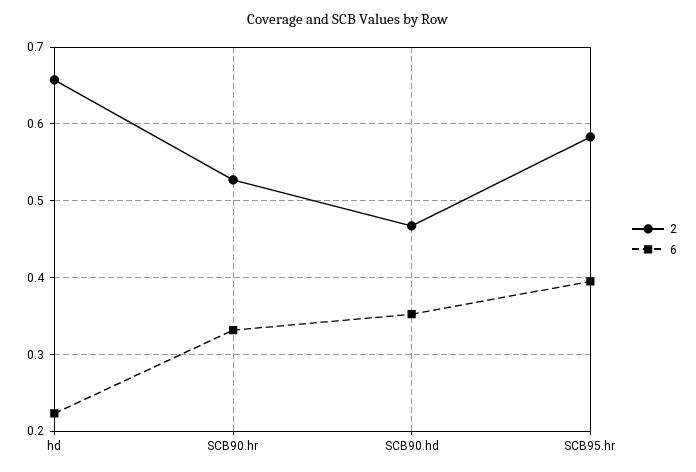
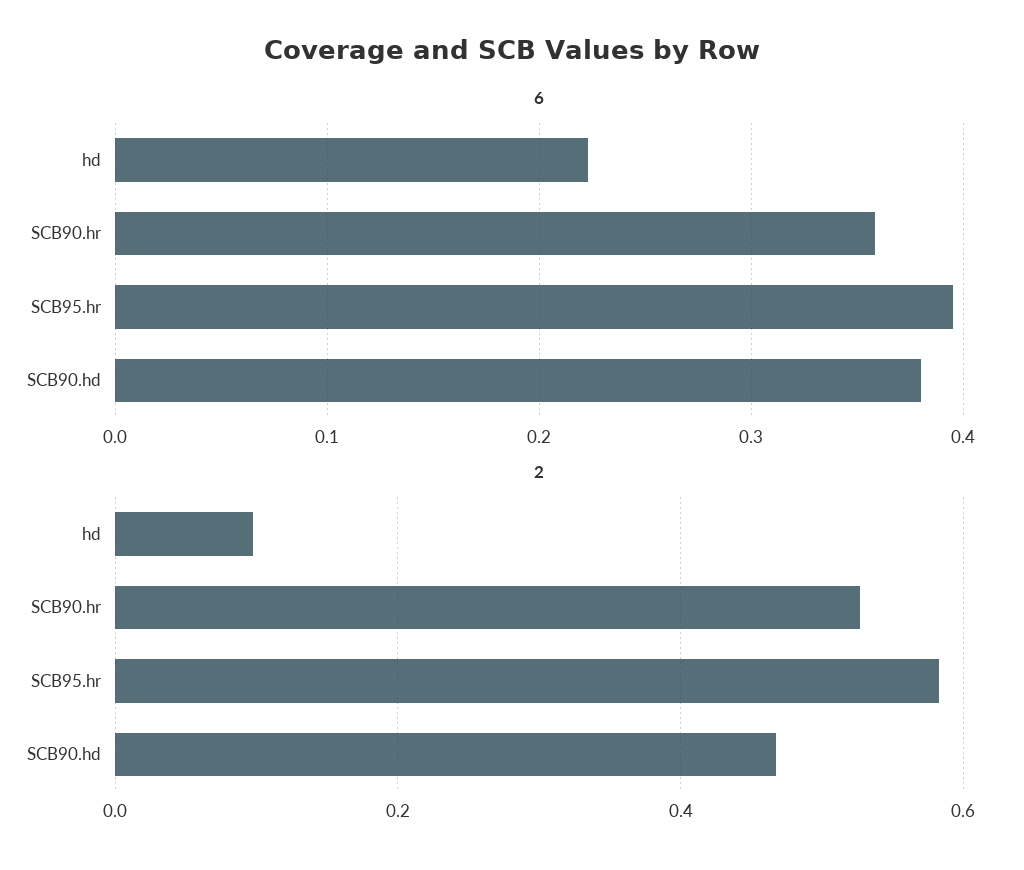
2, hd: 0.66 -> 0.1
6, SCB90.hr: 0.33 -> 0.36
6, SCB90.hd: 0.35 -> 0.38

